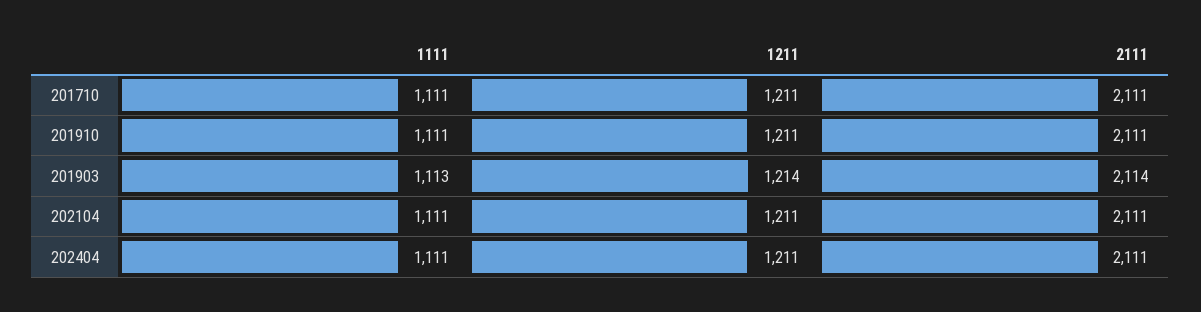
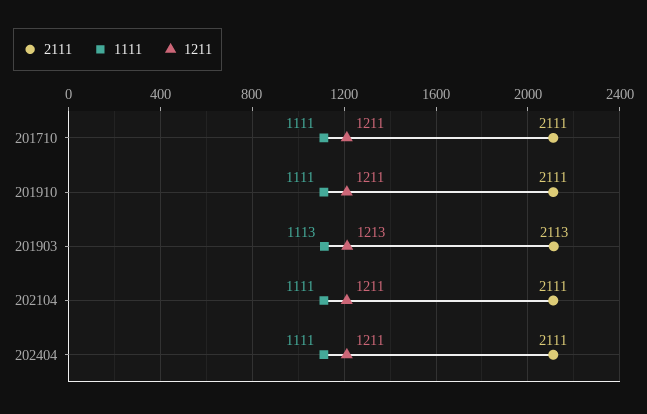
1211, 201903: 1214 -> 1213
2111, 201903: 2114 -> 2113

